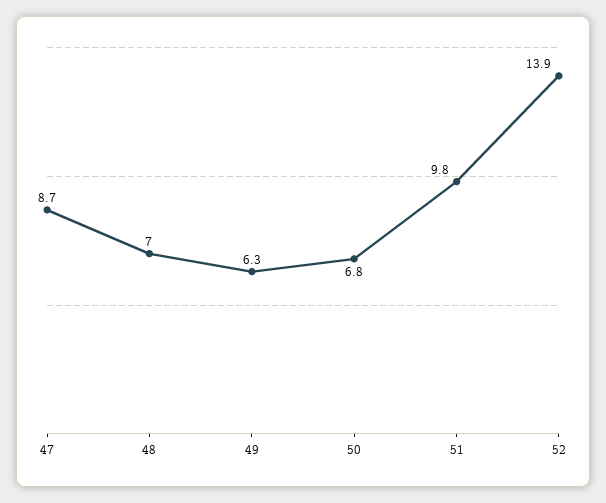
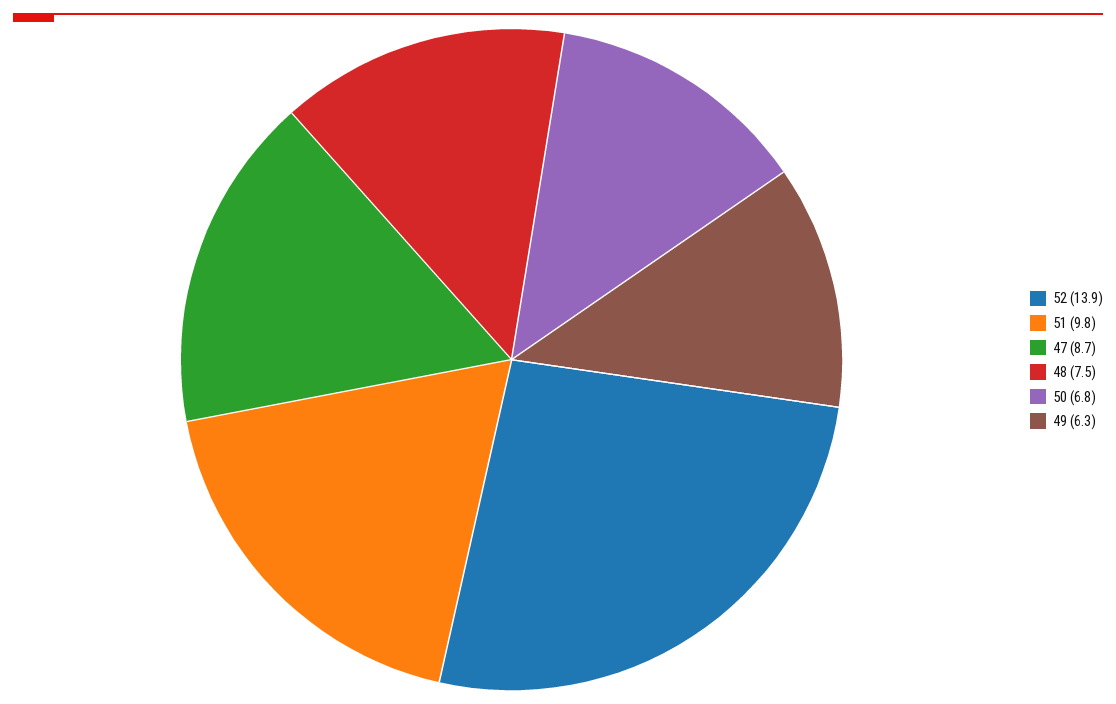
48: 7 -> 7.5

